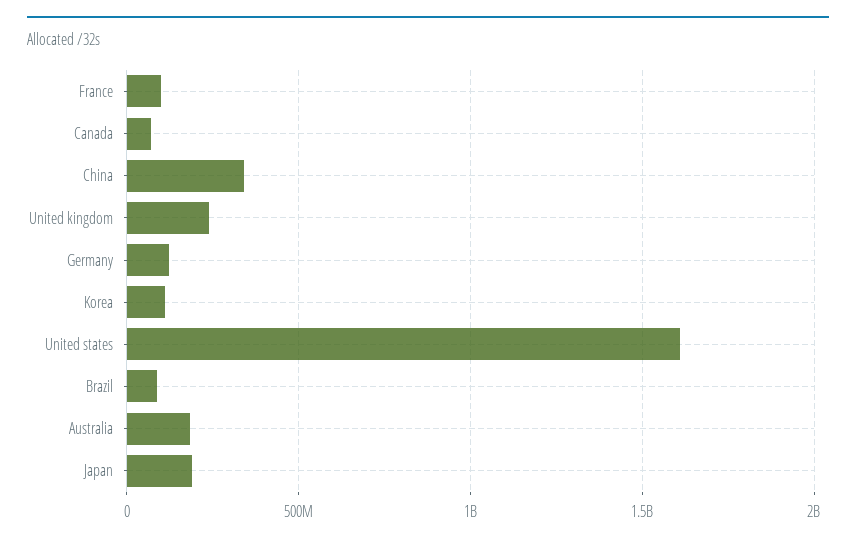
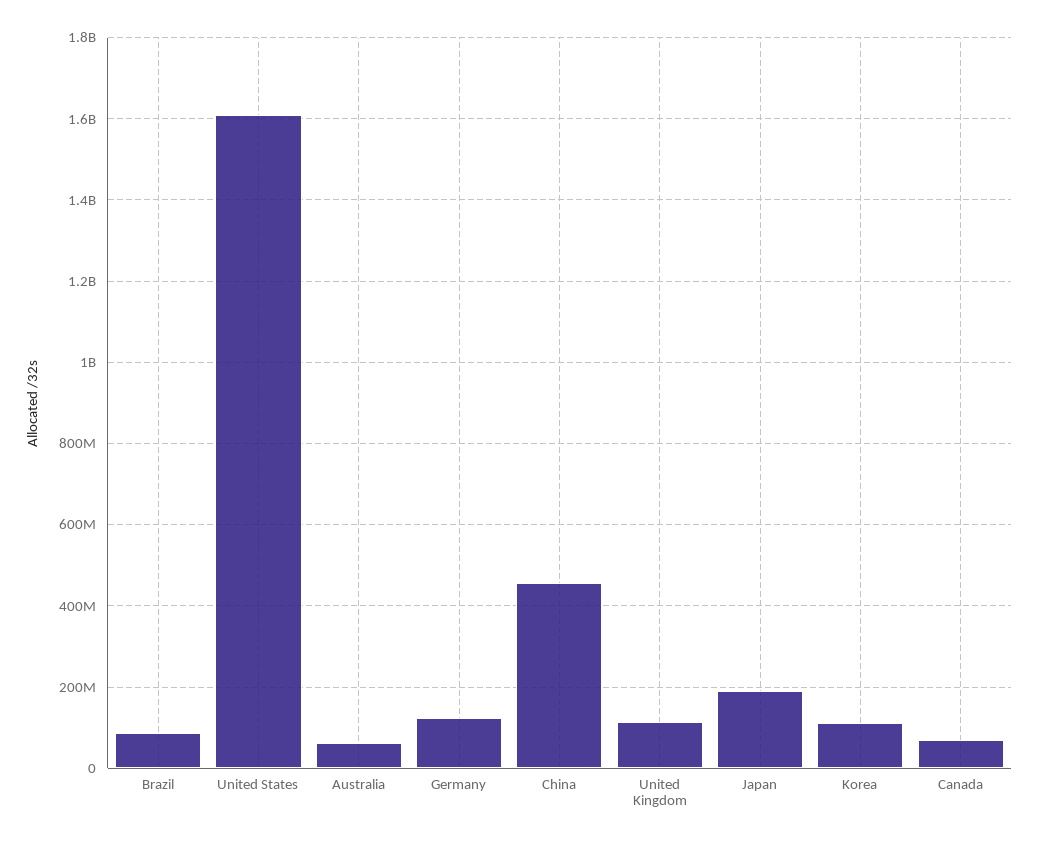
France: 100000000 -> none
China: 350000000 -> 460000000
United kingdom: 250000000 -> 120000000
Australia: 200000000 -> 60000000

